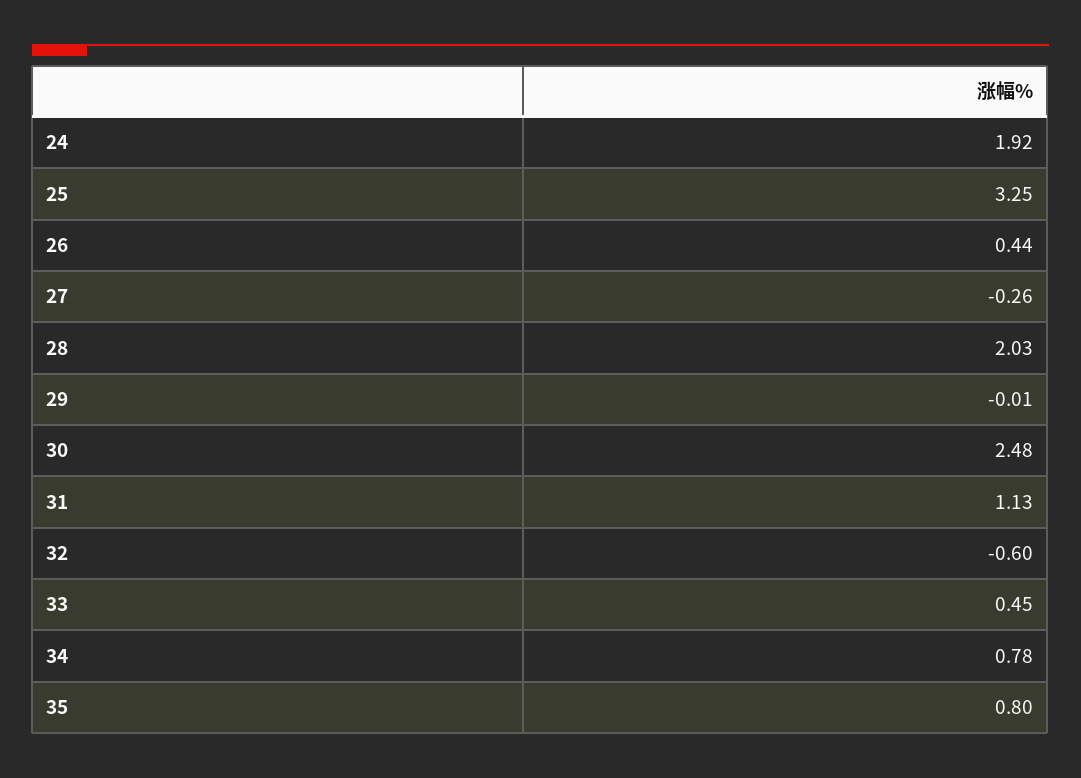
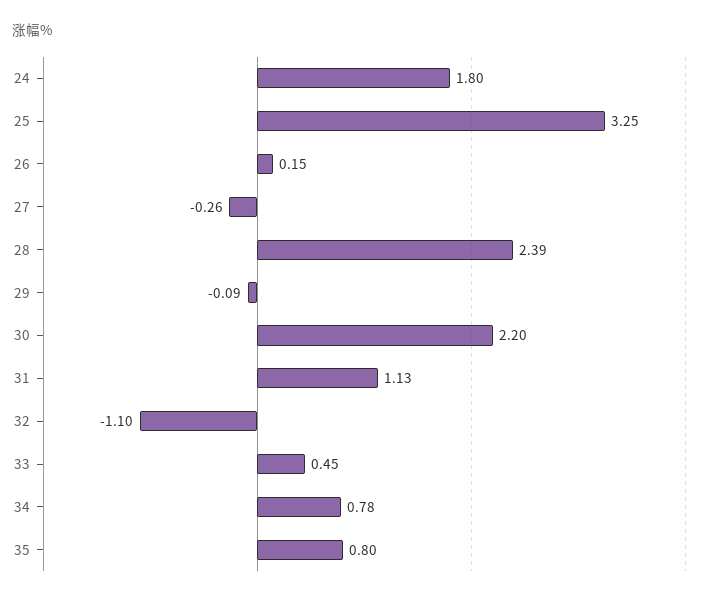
24: 1.92 -> 1.8
26: 0.44 -> 0.15
28: 2.03 -> 2.39
29: -0.01 -> -0.09
30: 2.48 -> 2.2
32: -0.6 -> -1.1

